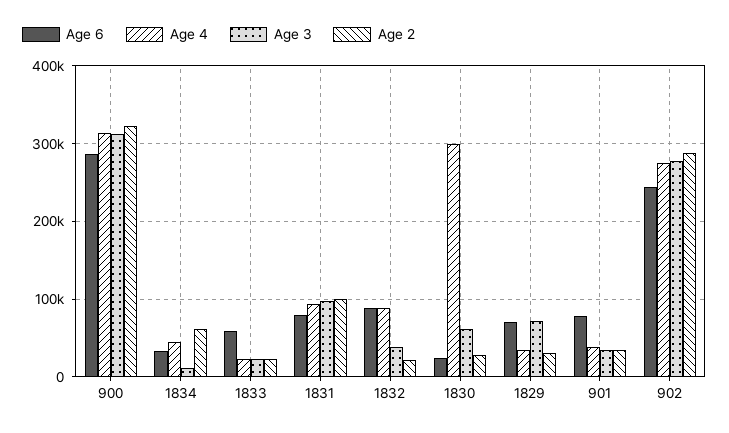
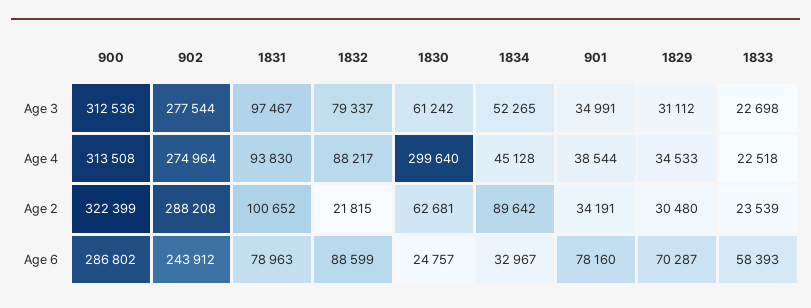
Age 3, 1834: 10000 -> 52265
Age 2, 1834: 60000 -> 89642
Age 3, 1832: 40000 -> 79337
Age 2, 1830: 30000 -> 62681
Age 3, 1829: 70000 -> 31112

